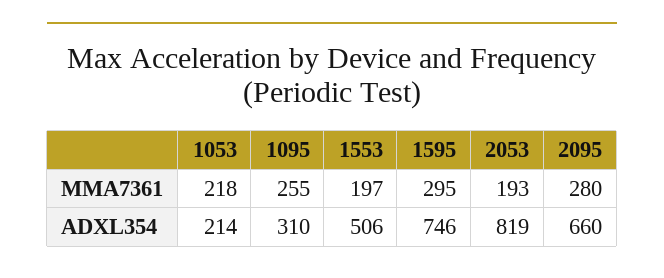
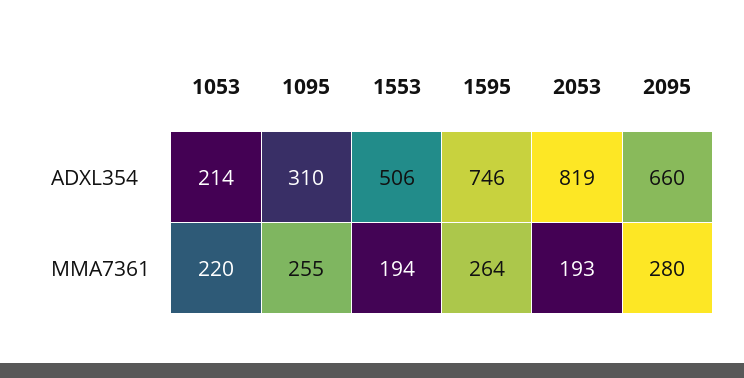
1053, MMA7361: 218 -> 220
1553, MMA7361: 197 -> 194
1595, MMA7361: 295 -> 264

